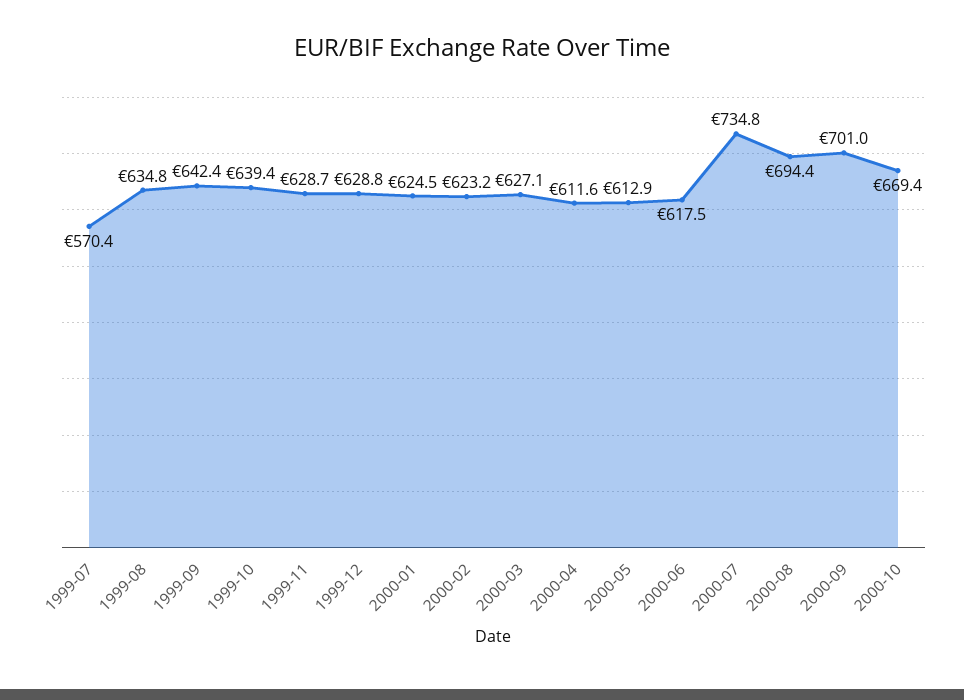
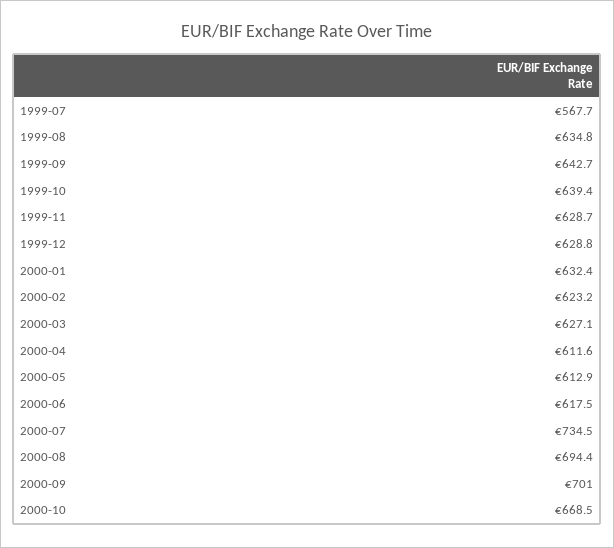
1999-07: 570.4 -> 567.7
1999-09: 642.4 -> 642.7
2000-01: 624.5 -> 632.4
2000-07: 734.8 -> 734.5
2000-10: 669.4 -> 668.5

